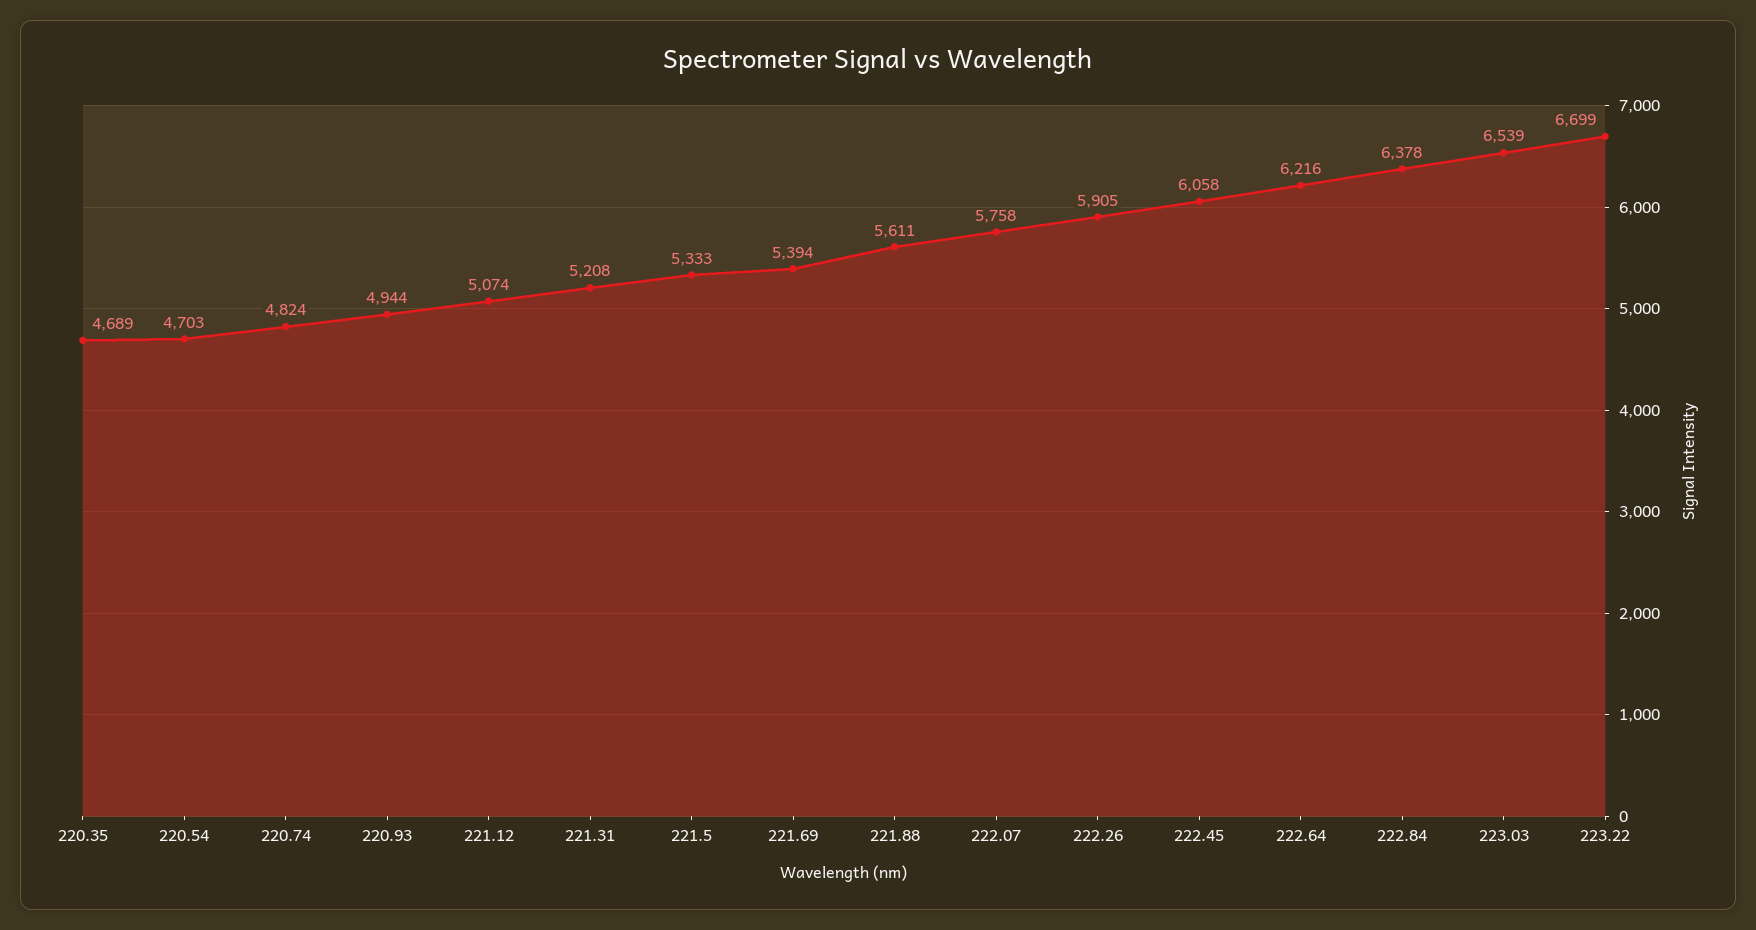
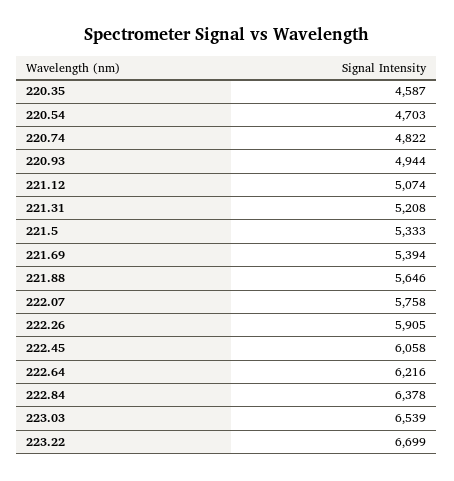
220.35: 4689 -> 4587
220.74: 4824 -> 4822
221.88: 5611 -> 5646

